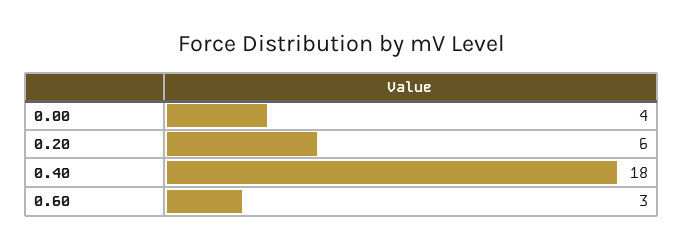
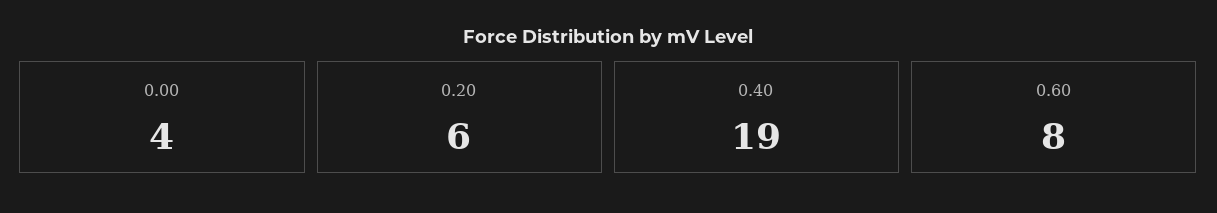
0.40: 18 -> 19
0.60: 3 -> 8

